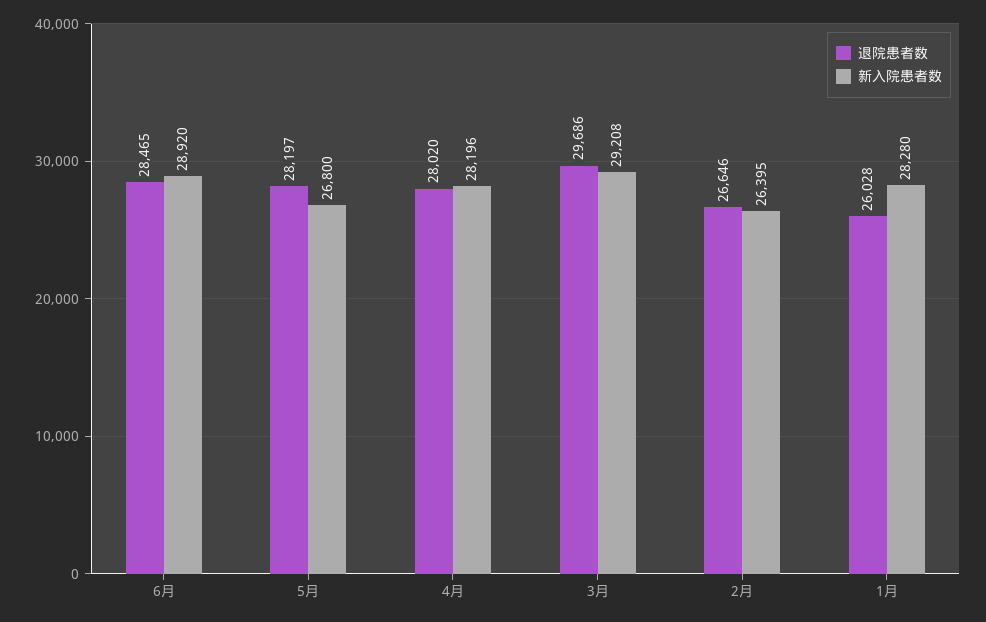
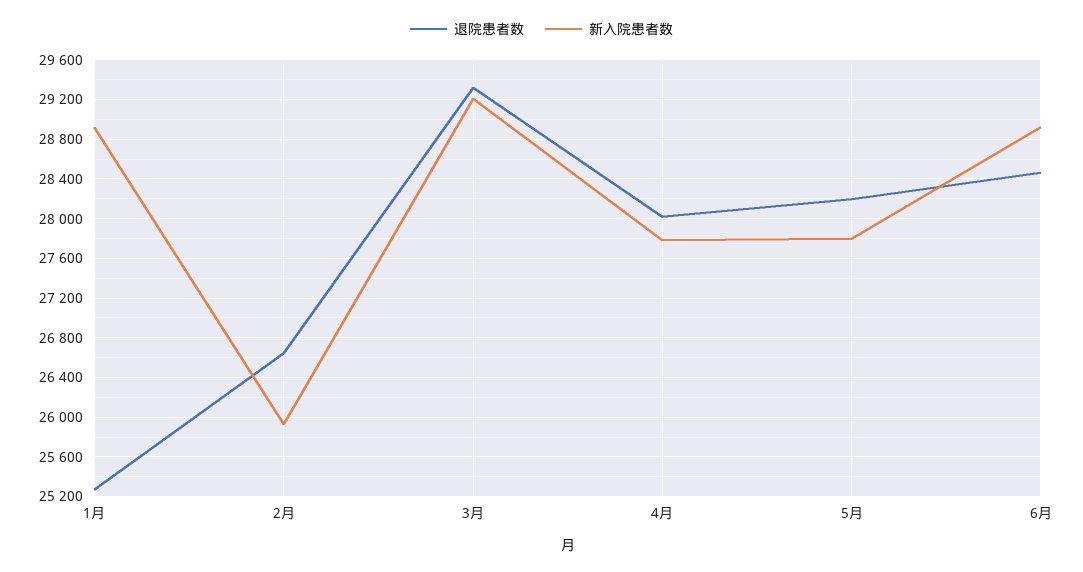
新入院患者数, 5月: 26800 -> 27800
新入院患者数, 4月: 28196 -> 27800
退院患者数, 3月: 29686 -> 29300
新入院患者数, 2月: 26395 -> 25900
退院患者数, 1月: 26028 -> 25300
新入院患者数, 1月: 28280 -> 28900

